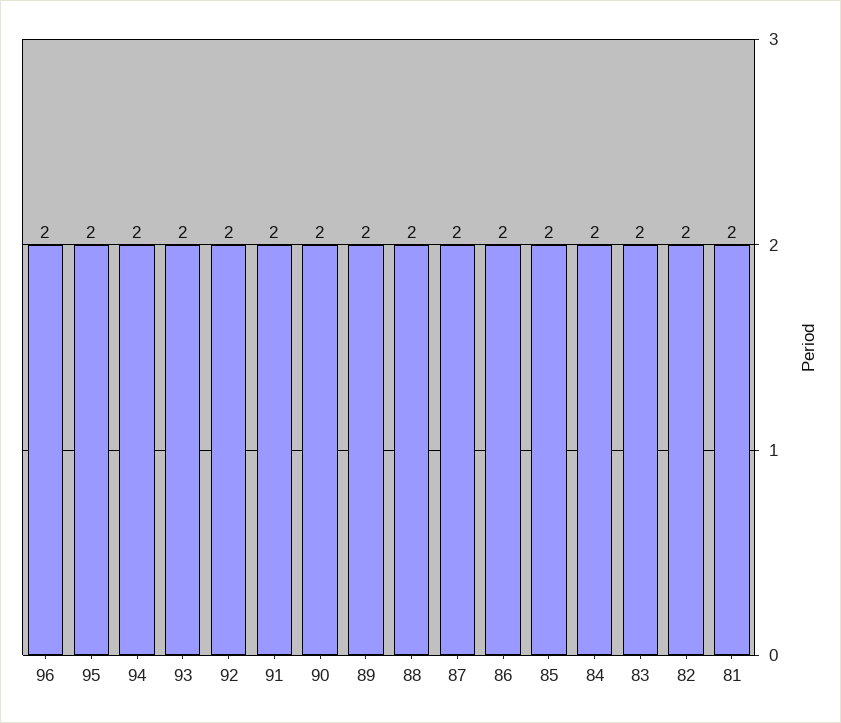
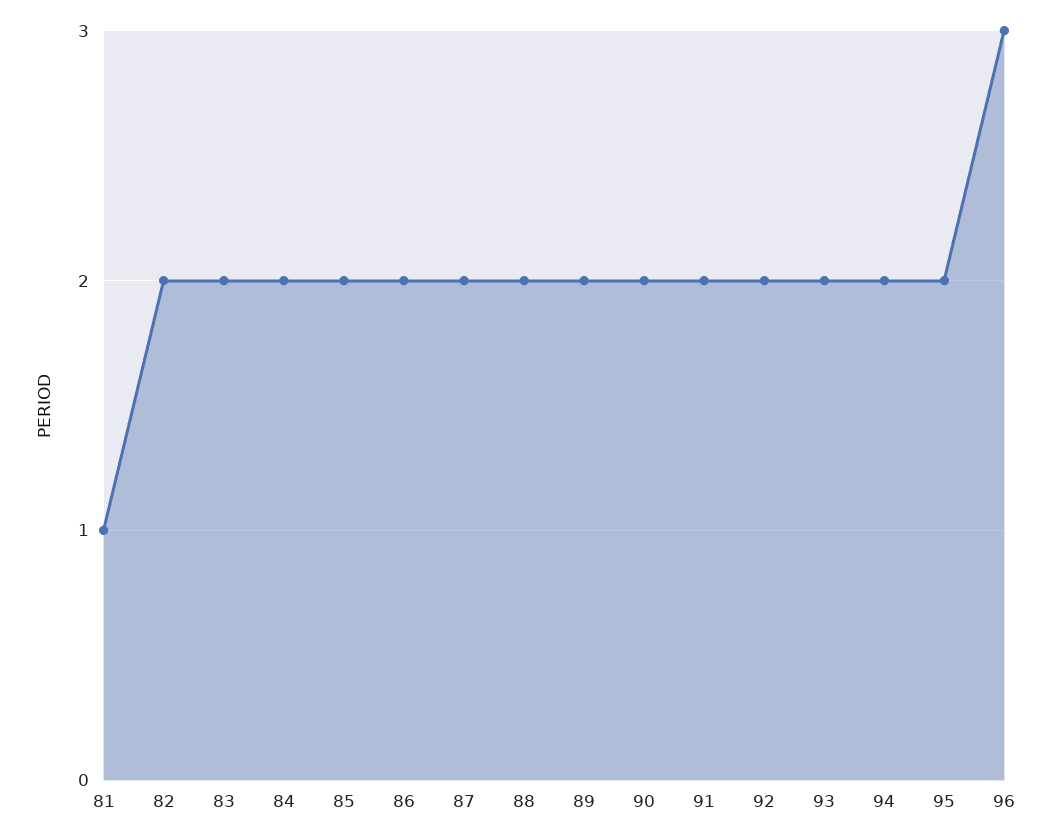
96: 2 -> 3
81: 2 -> 1

